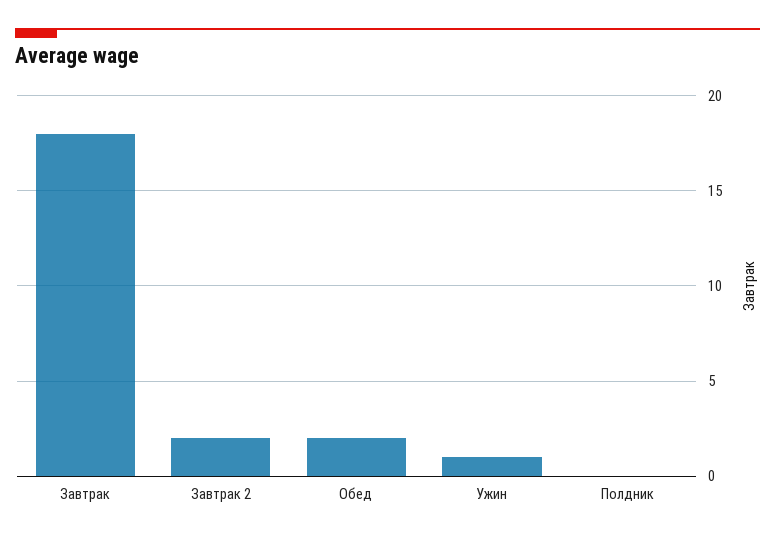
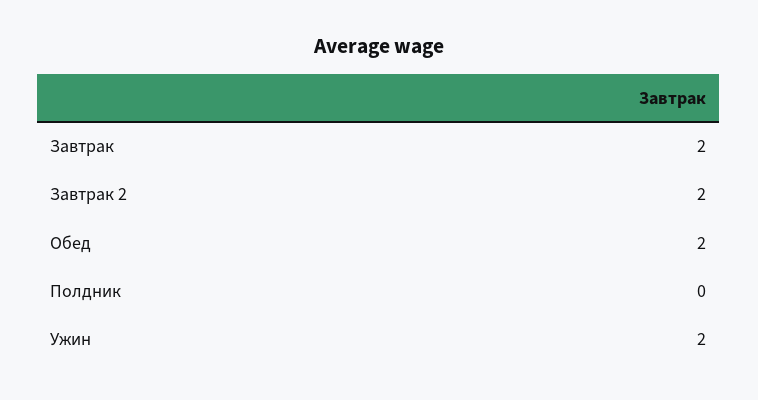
Завтрак: 18 -> 2
Ужин: 1 -> 2

